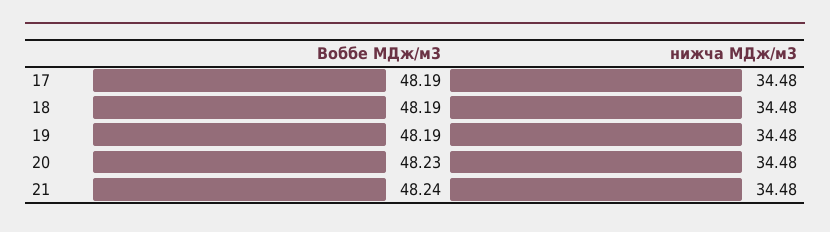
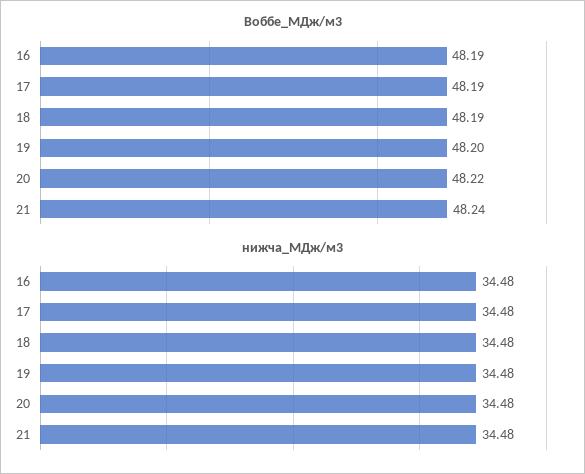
Воббе МДж/м3, 19: 48.19 -> 48.2
Воббе МДж/м3, 20: 48.23 -> 48.22
Воббе МДж/м3, 16: none -> 48.19
нижча МДж/м3, 16: none -> 34.48

